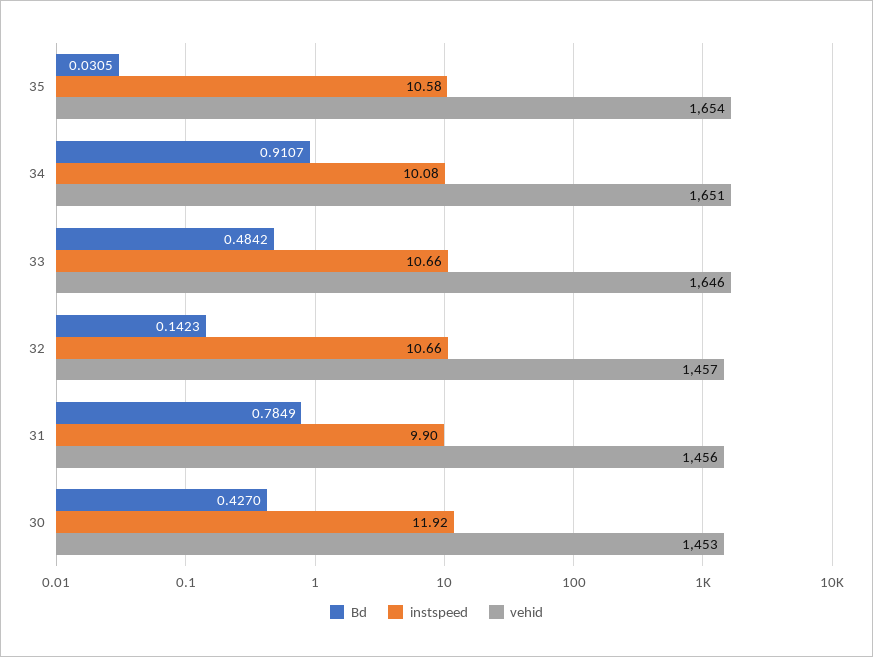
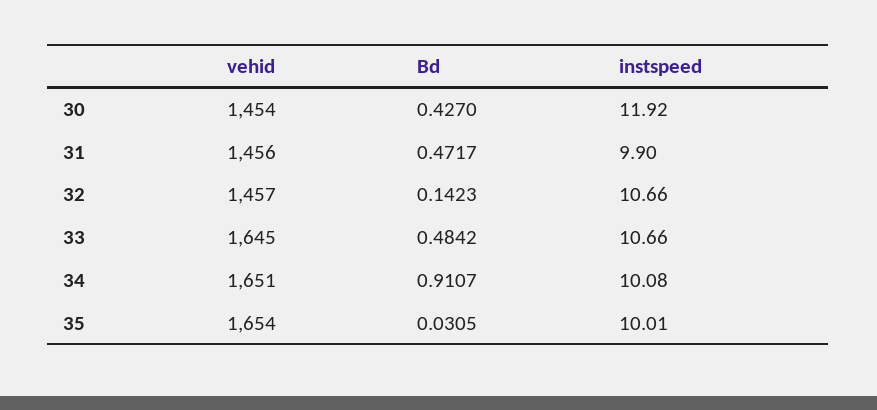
instspeed, 35: 10.58 -> 10.01
vehid, 33: 1646 -> 1645
Bd, 31: 0.7849 -> 0.4717
vehid, 30: 1453 -> 1454

